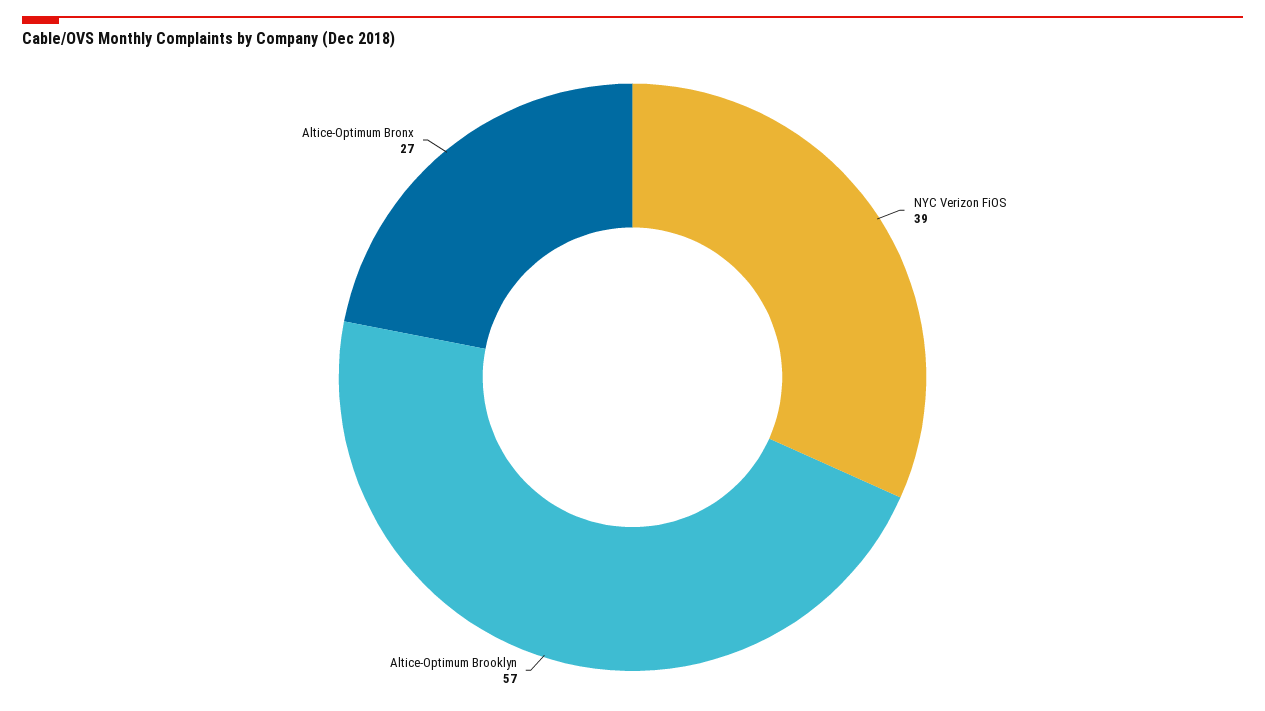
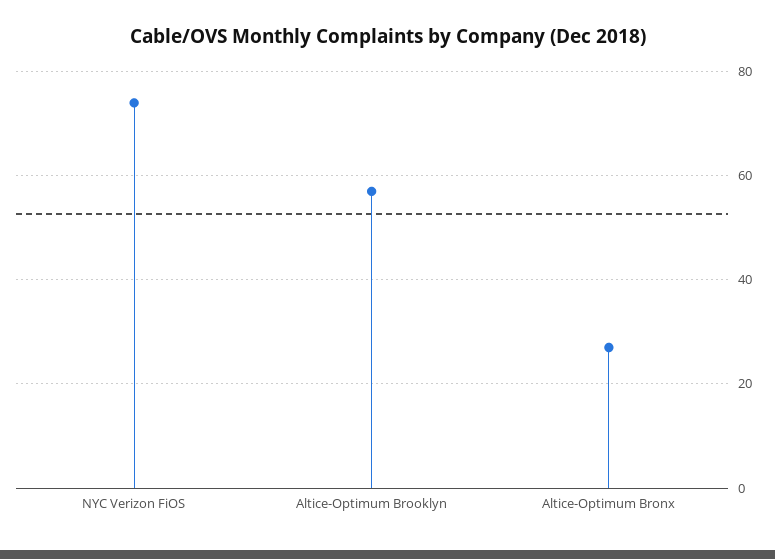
NYC Verizon FiOS: 39 -> 75

